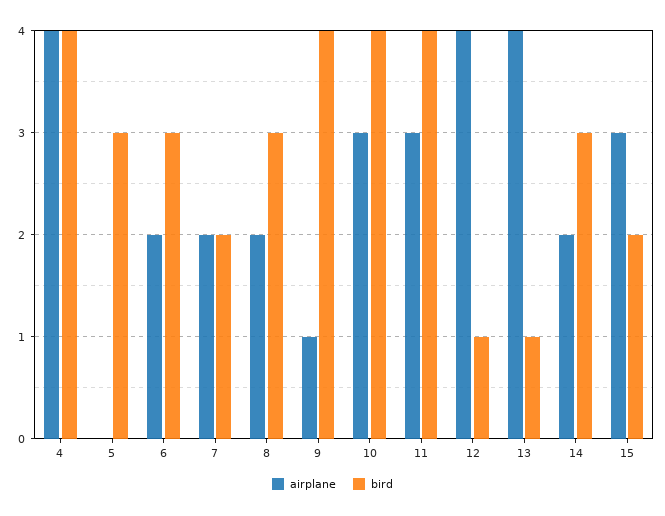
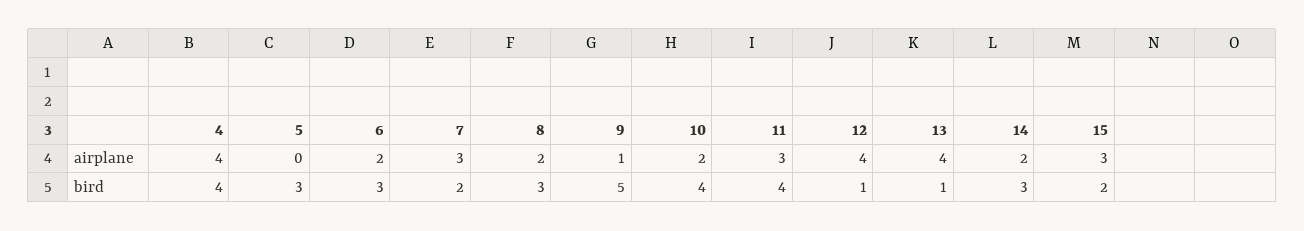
airplane, 7: 2 -> 3
bird, 9: 4 -> 5
airplane, 10: 3 -> 2

